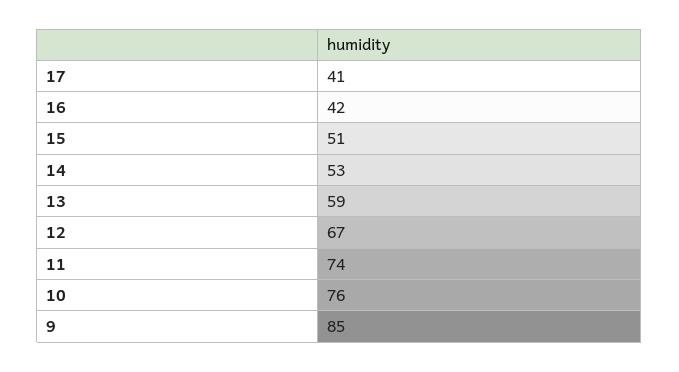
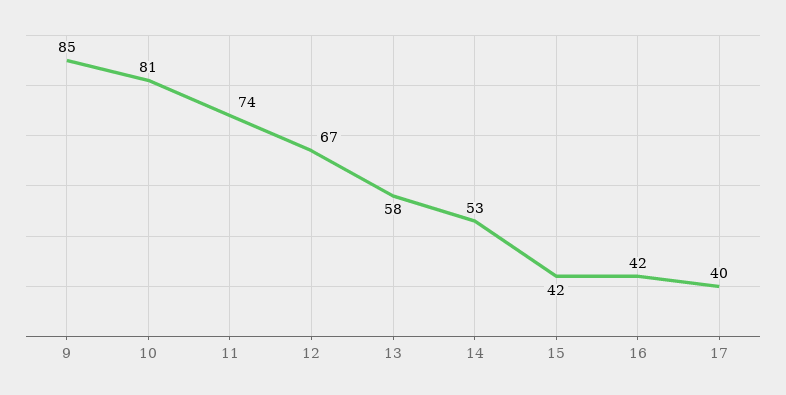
17: 41 -> 40
15: 51 -> 42
13: 59 -> 58
10: 76 -> 81

